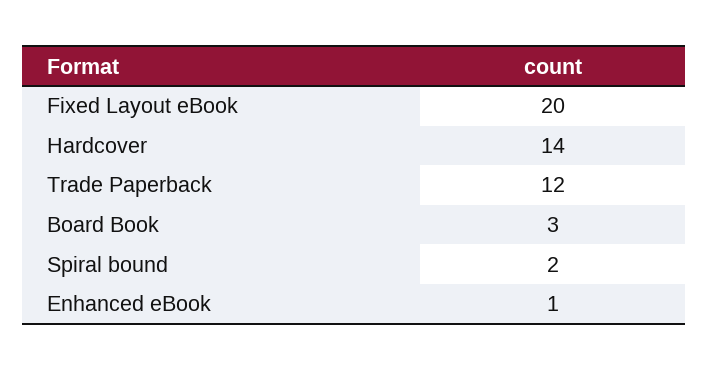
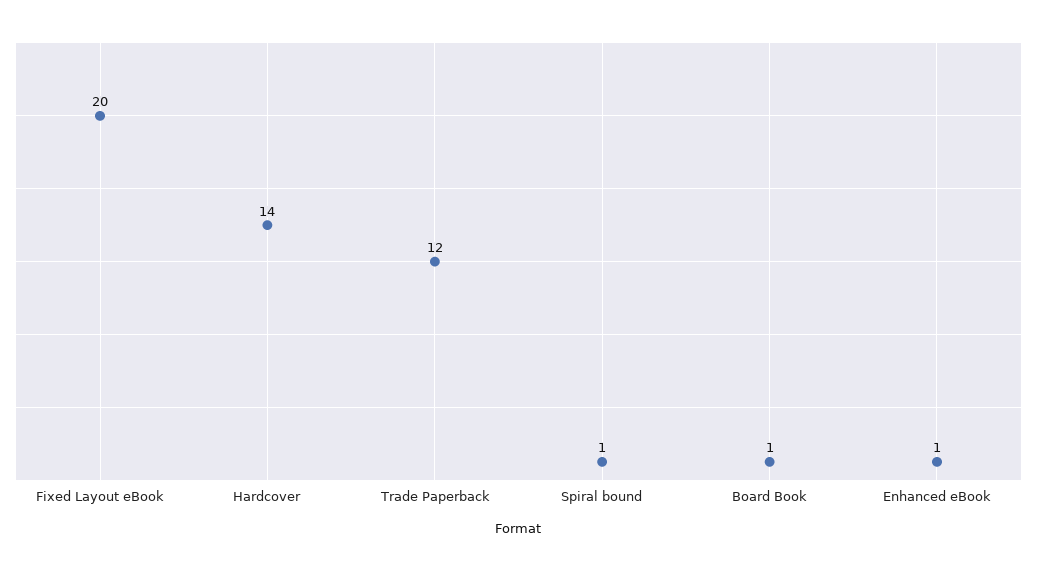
Board Book: 3 -> 1
Spiral bound: 2 -> 1

